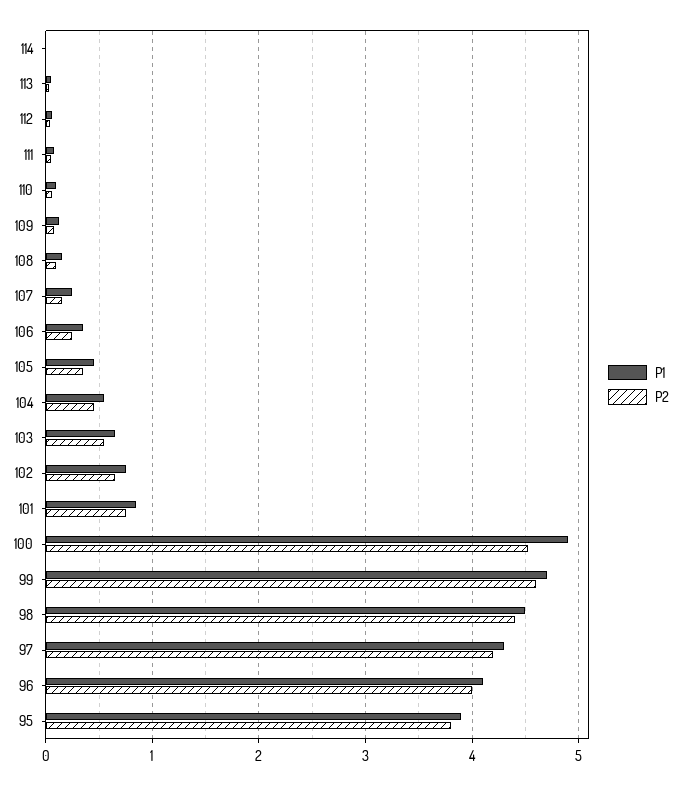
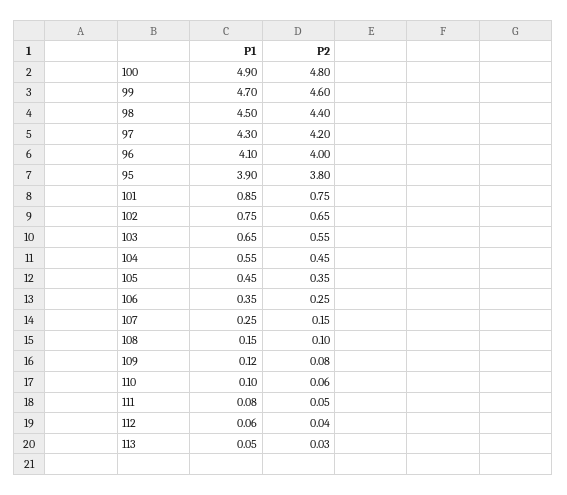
P1, 114: 0 -> none
P2, 114: 0 -> none
P2, 100: 4.5 -> 4.8

